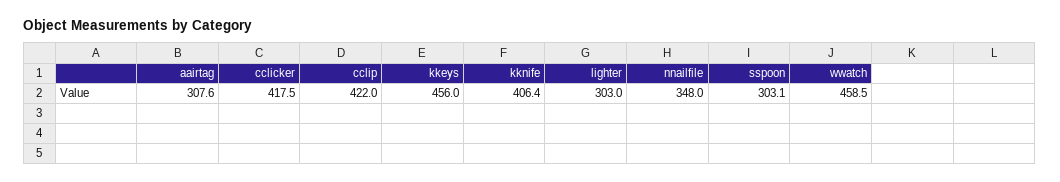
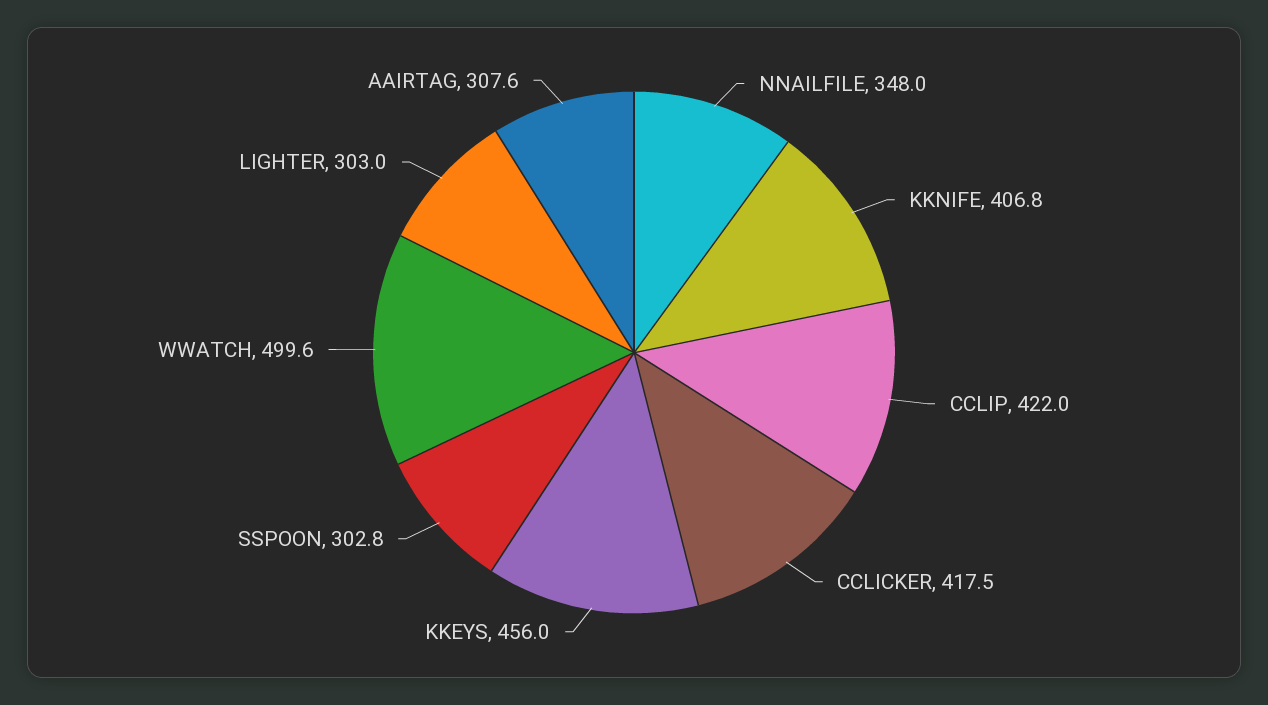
kknife: 406.4 -> 406.8
sspoon: 303.1 -> 302.8
wwatch: 458.5 -> 499.6

